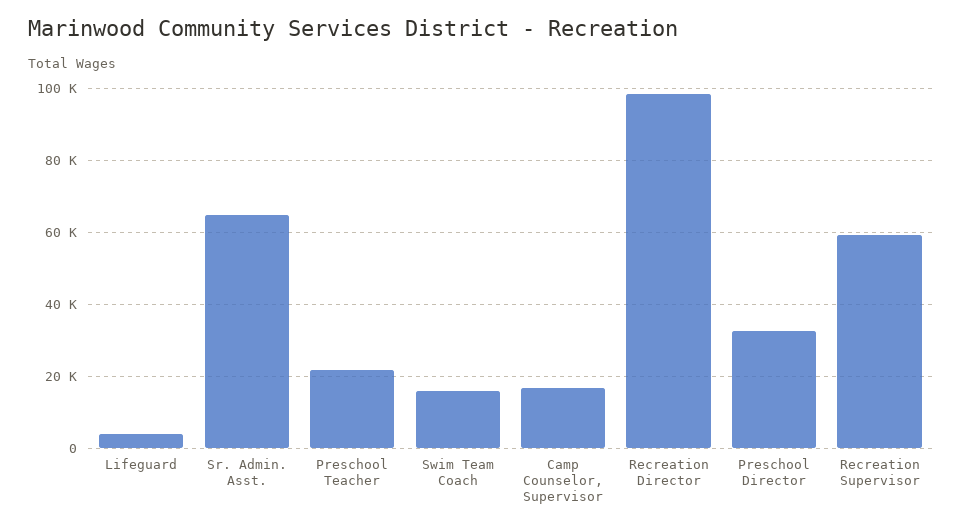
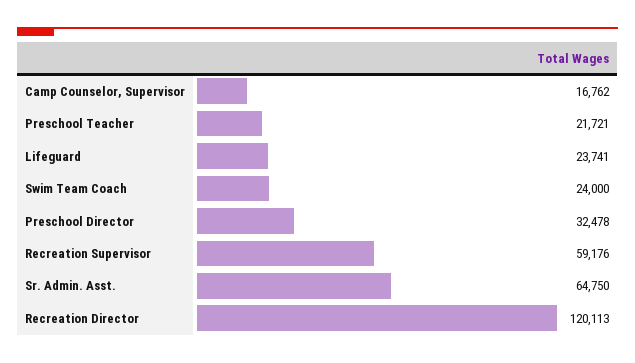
Lifeguard: 4000 -> 23741
Swim Team Coach: 16000 -> 24000
Recreation Director: 98000 -> 120113

